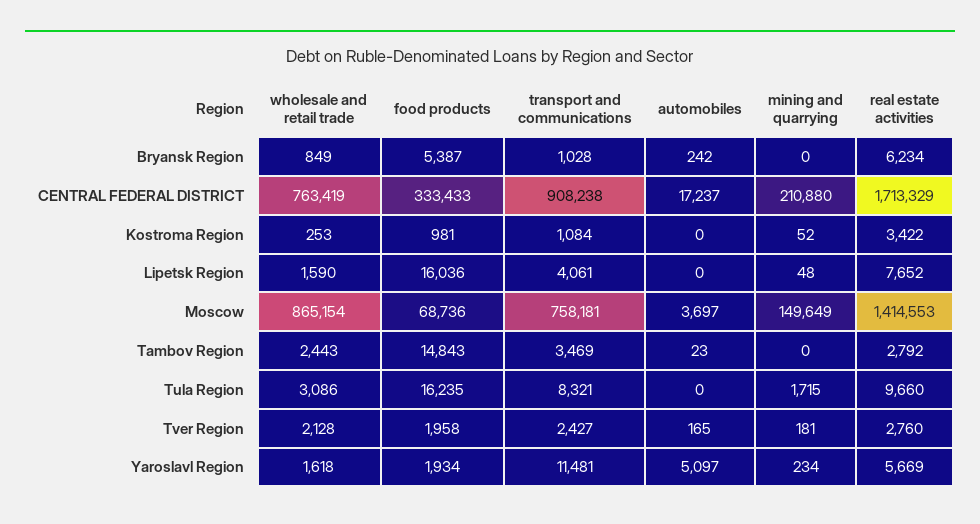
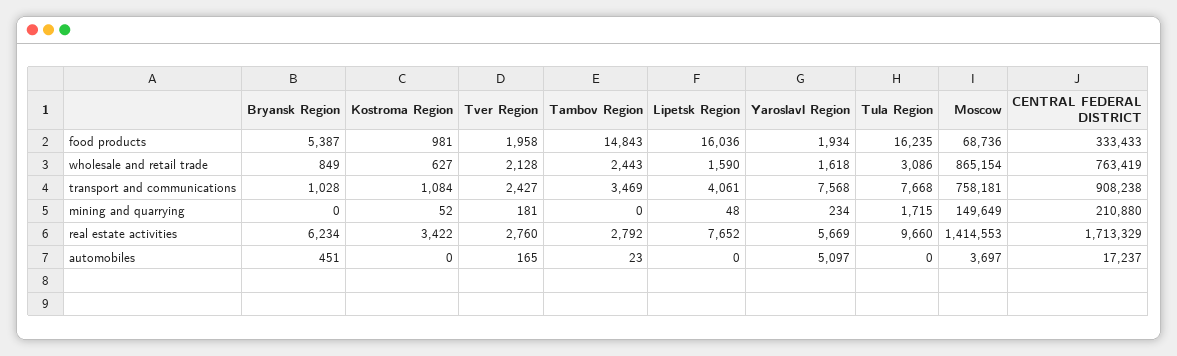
automobiles, Bryansk Region: 242 -> 451
wholesale and retail trade, Kostroma Region: 253 -> 627
transport and communications, Tula Region: 8321 -> 7668
transport and communications, Yaroslavl Region: 11481 -> 7568

